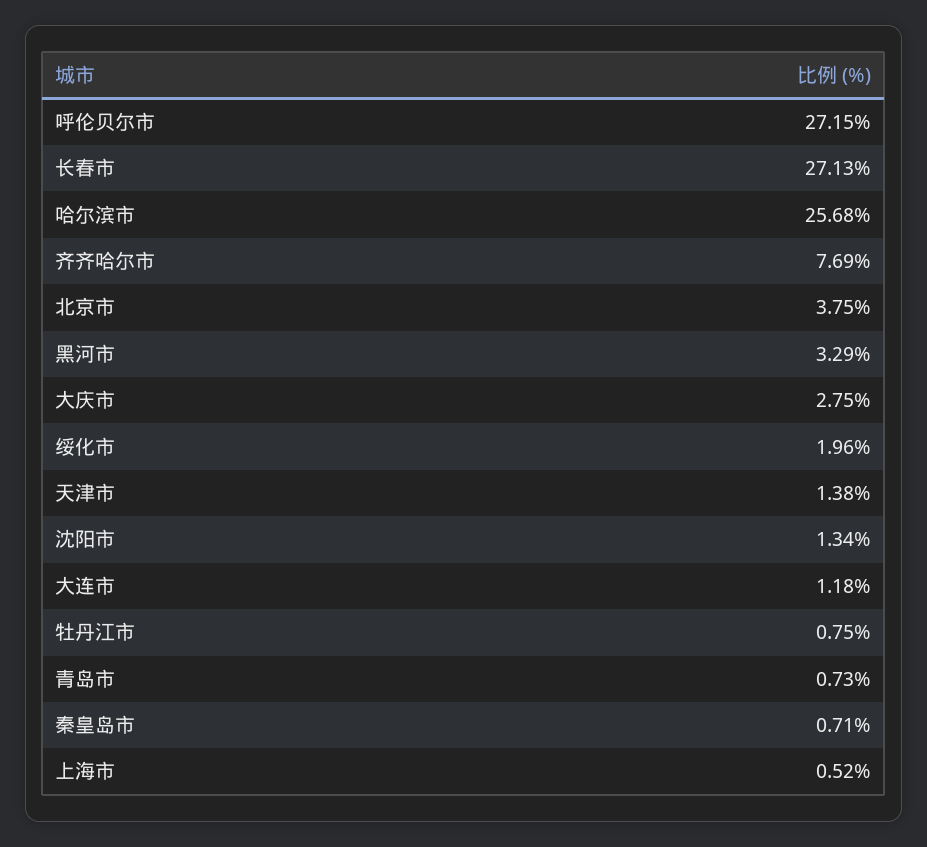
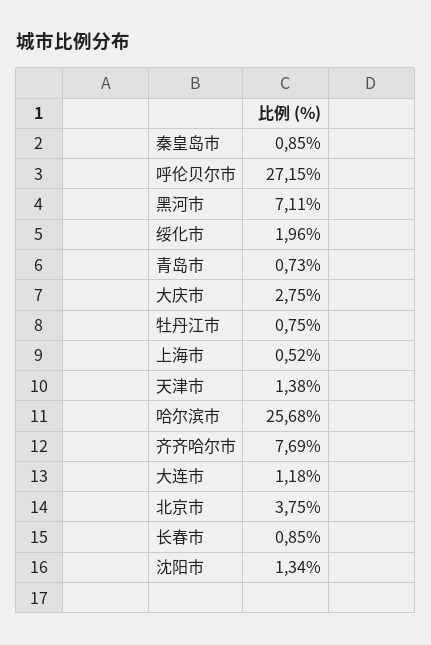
长春市: 27.13 -> 0.85
黑河市: 3.29 -> 7.11
秦皇岛市: 0.71 -> 0.85

